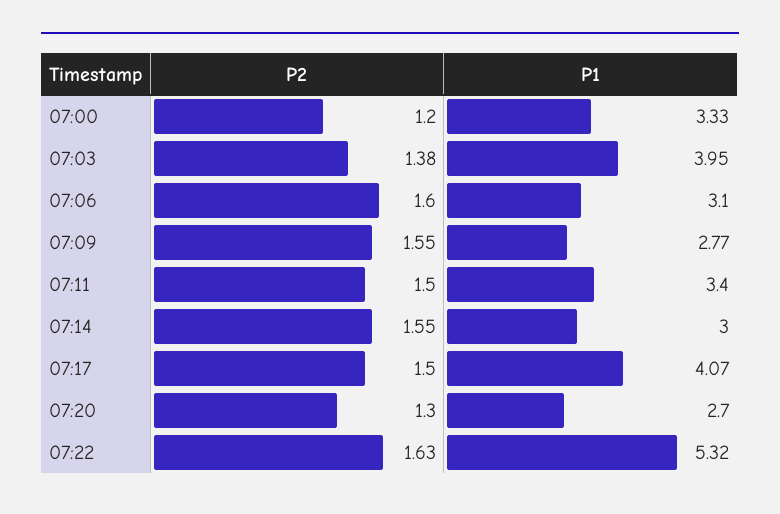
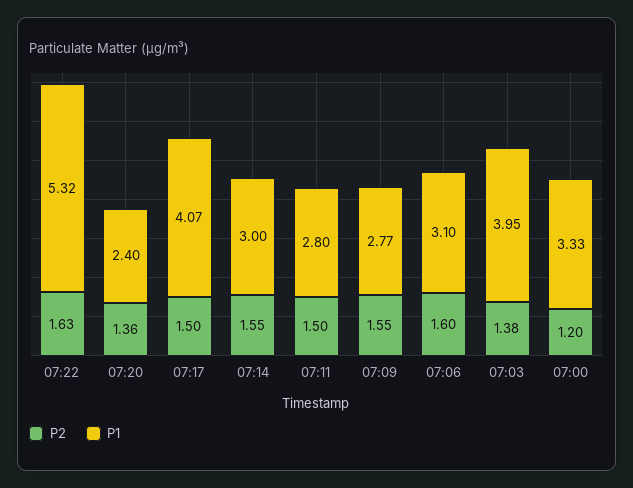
P1, 07:11: 3.4 -> 2.8
P2, 07:20: 1.3 -> 1.36
P1, 07:20: 2.7 -> 2.4

